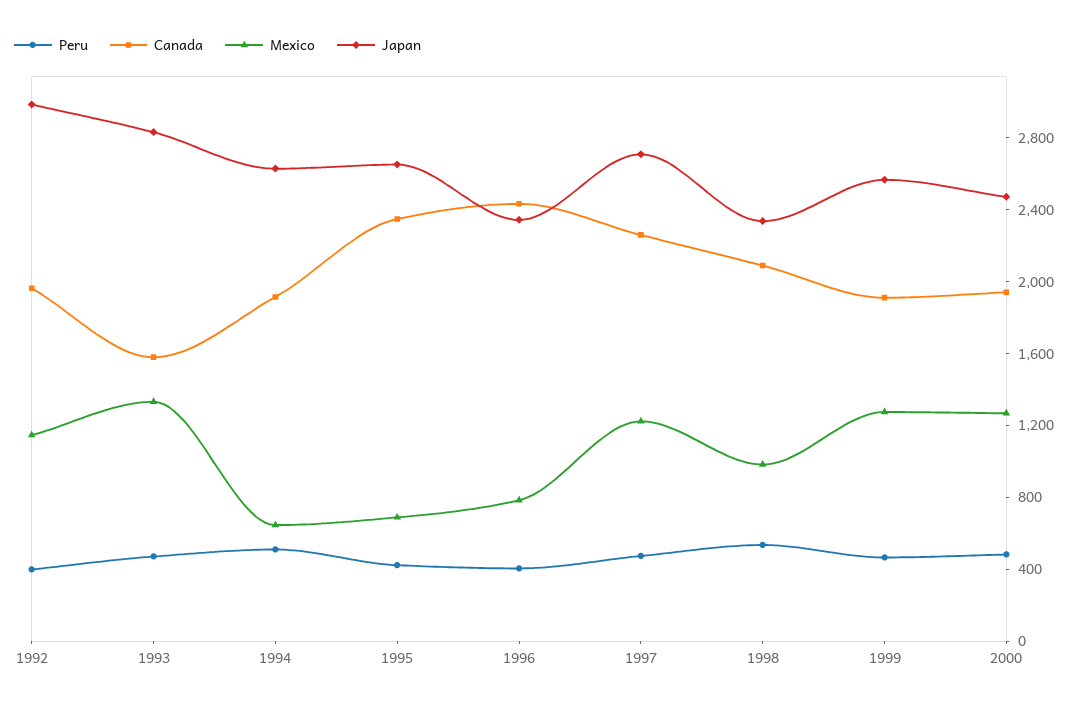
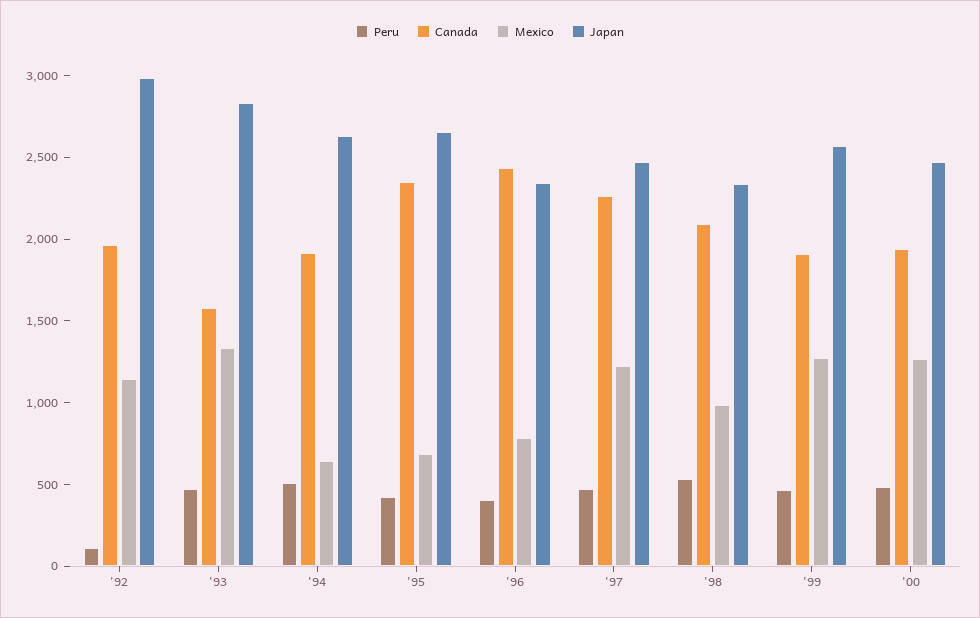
Peru, 1992: 400 -> 100
Japan, 1997: 2700 -> 2500

